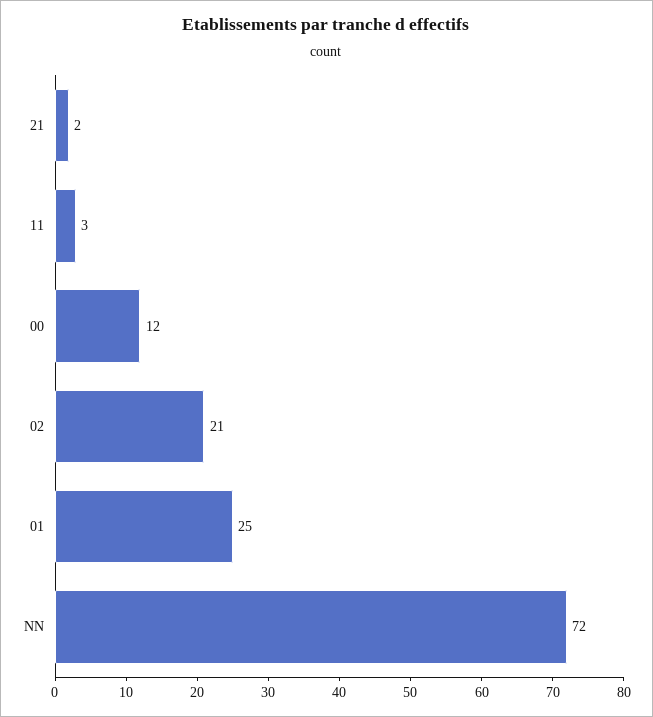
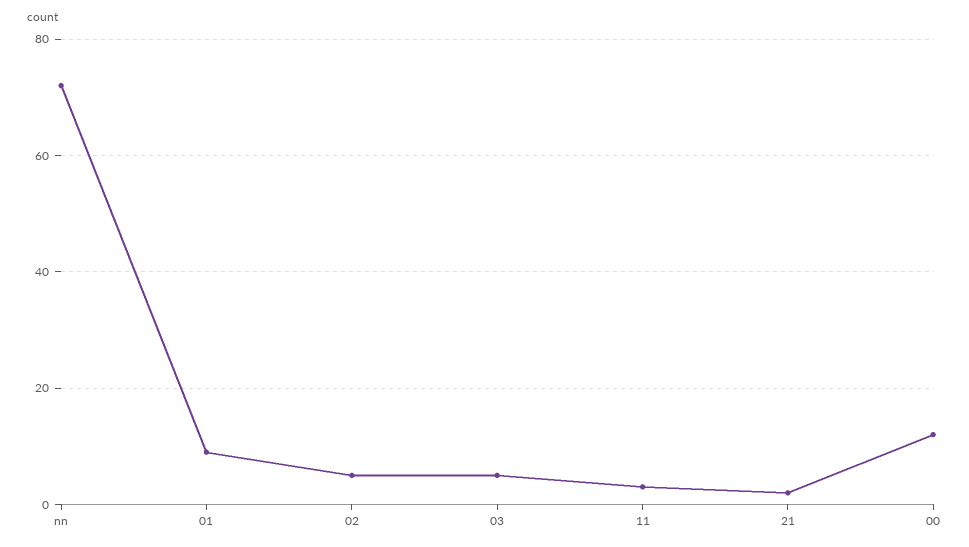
02: 21 -> 5
01: 25 -> 10
03: none -> 5

